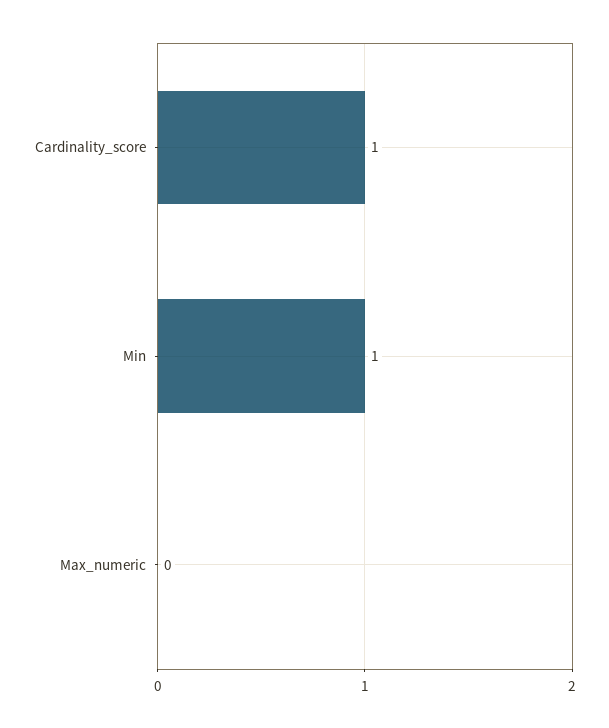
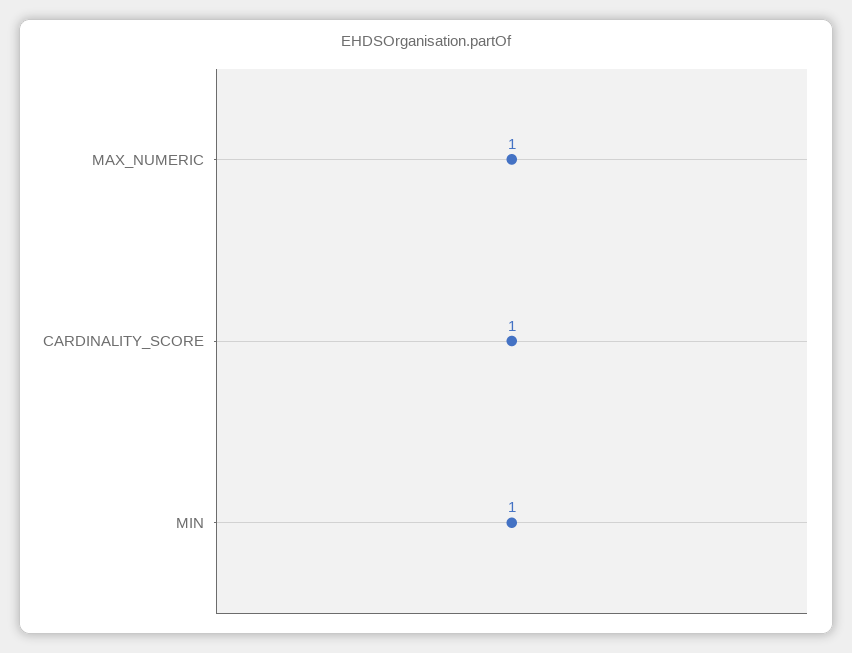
Max_numeric: 0 -> 1

